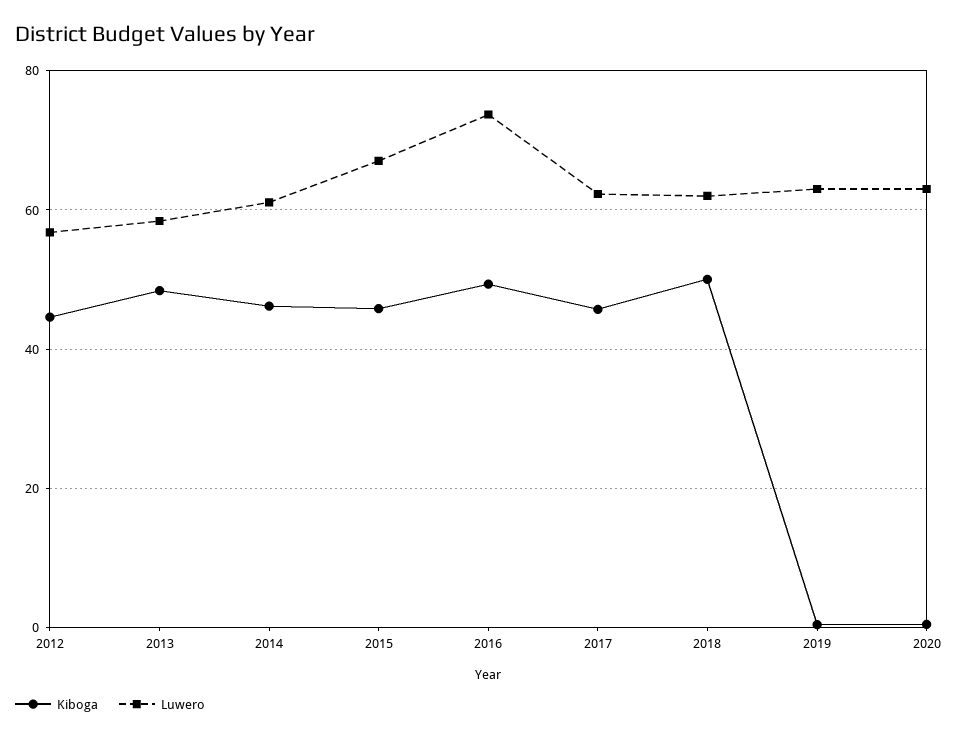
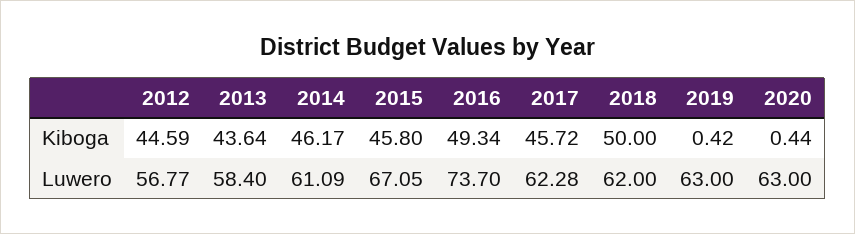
Kiboga, 2013: 48 -> 43.64

